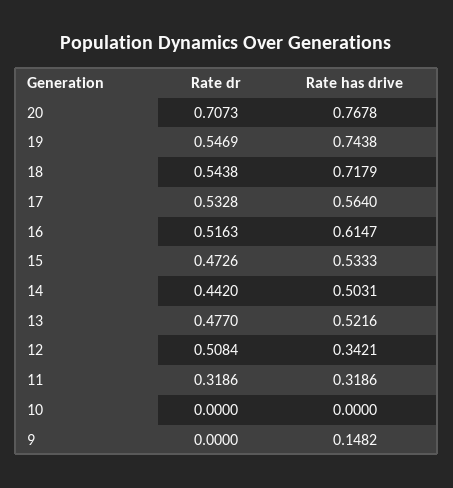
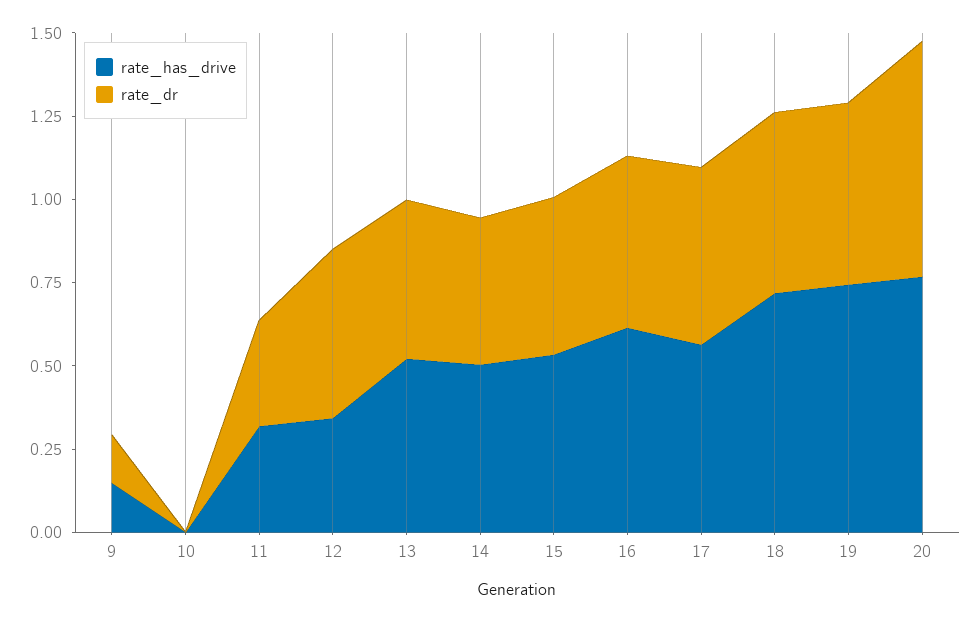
Rate dr, 9: 0 -> 0.15

